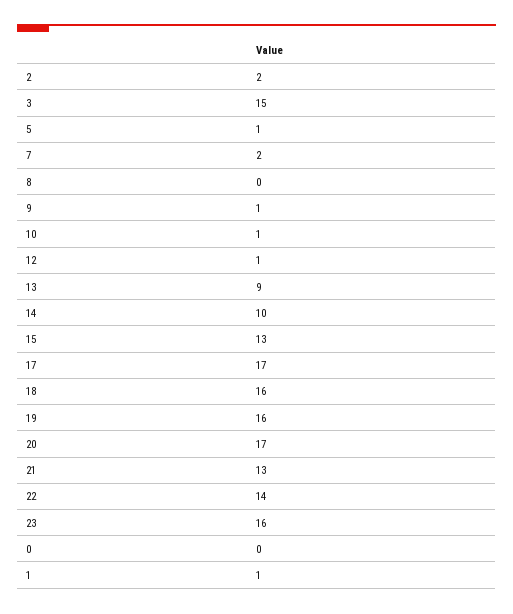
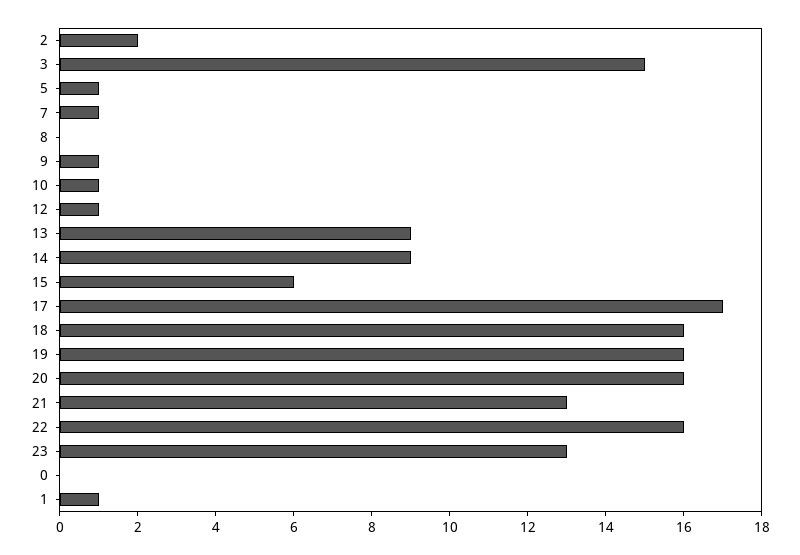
7: 2 -> 1
14: 10 -> 9
15: 13 -> 6
20: 17 -> 16
22: 14 -> 16
23: 16 -> 13

